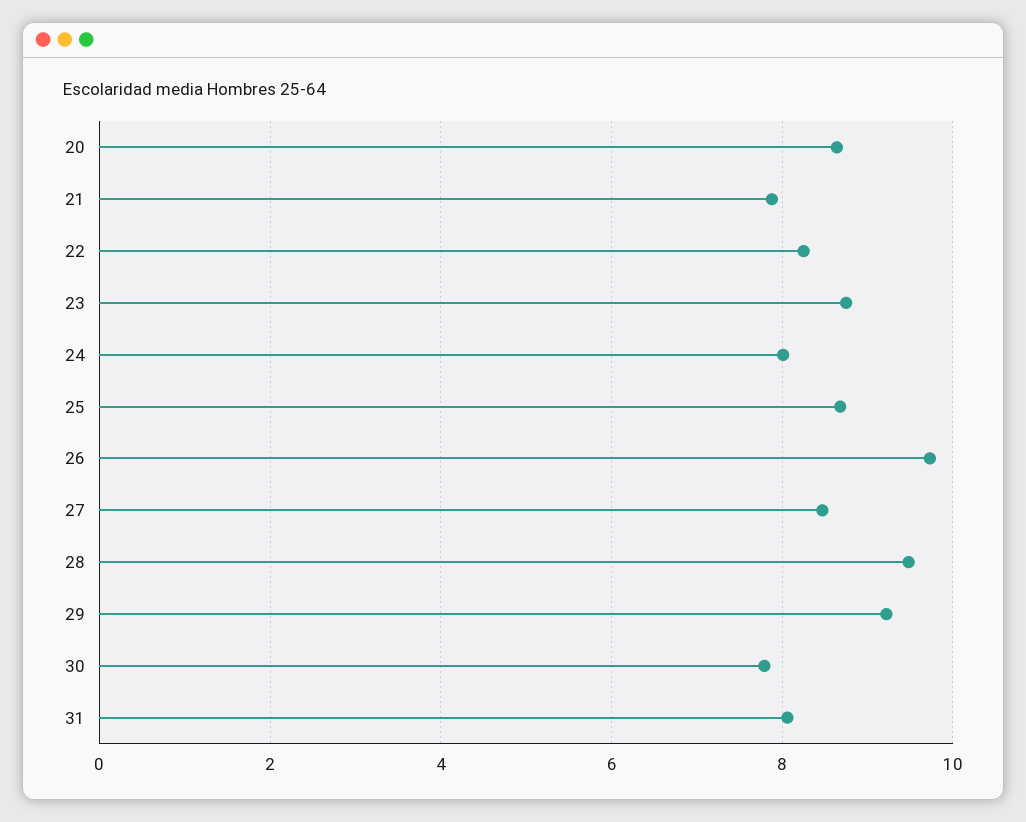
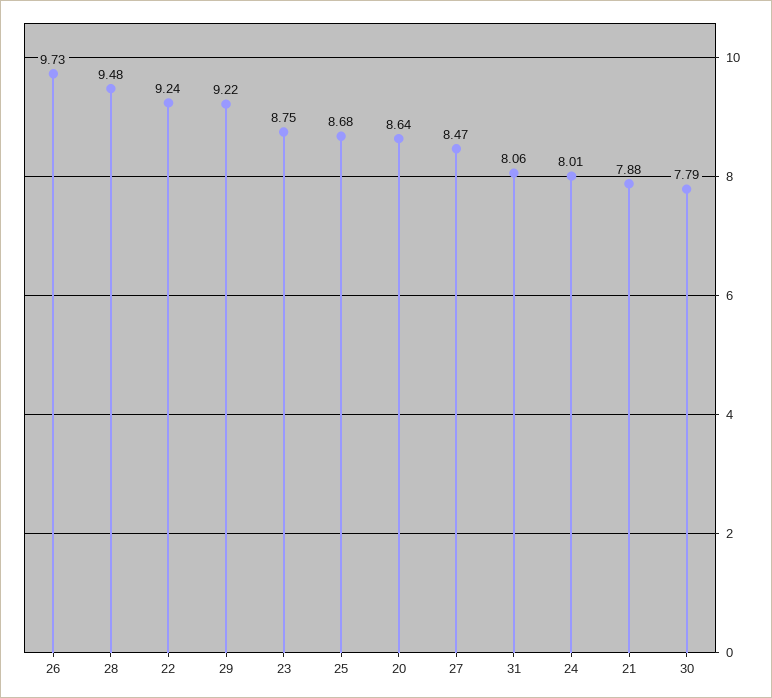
22: 8.2 -> 9.24

